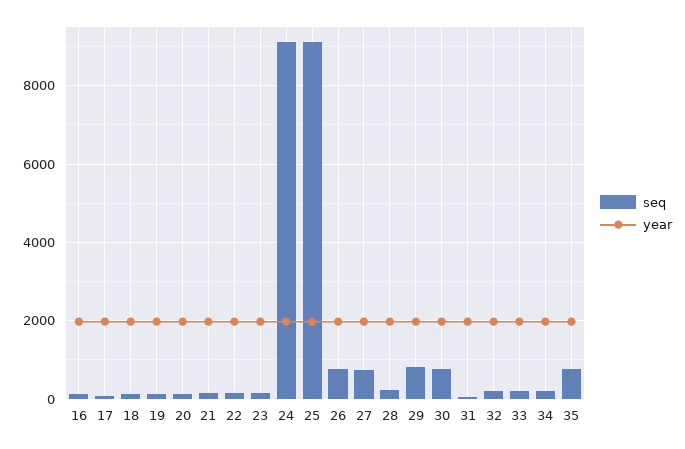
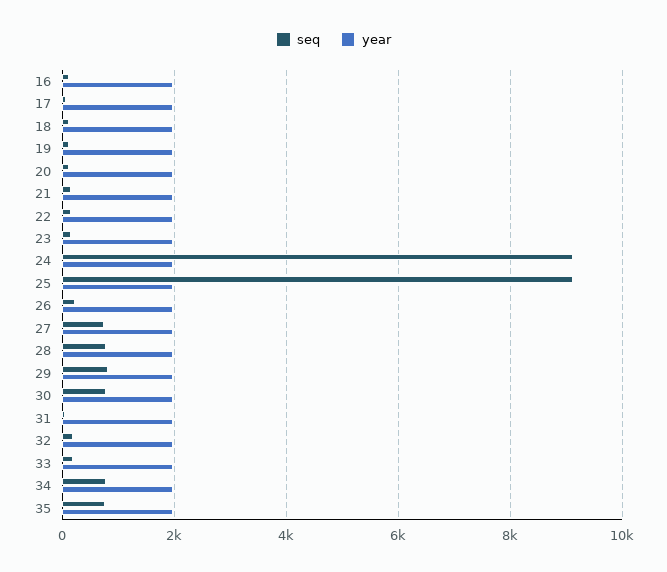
seq, 26: 800 -> 200
seq, 28: 200 -> 800
seq, 34: 200 -> 800

